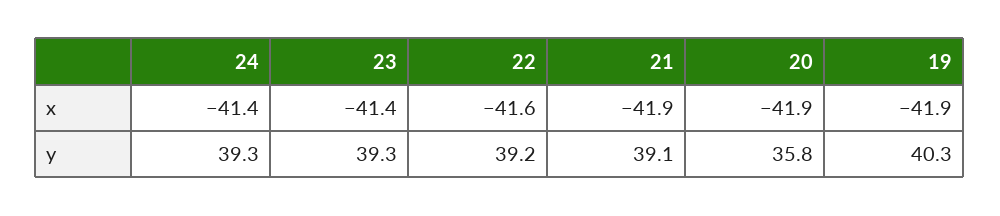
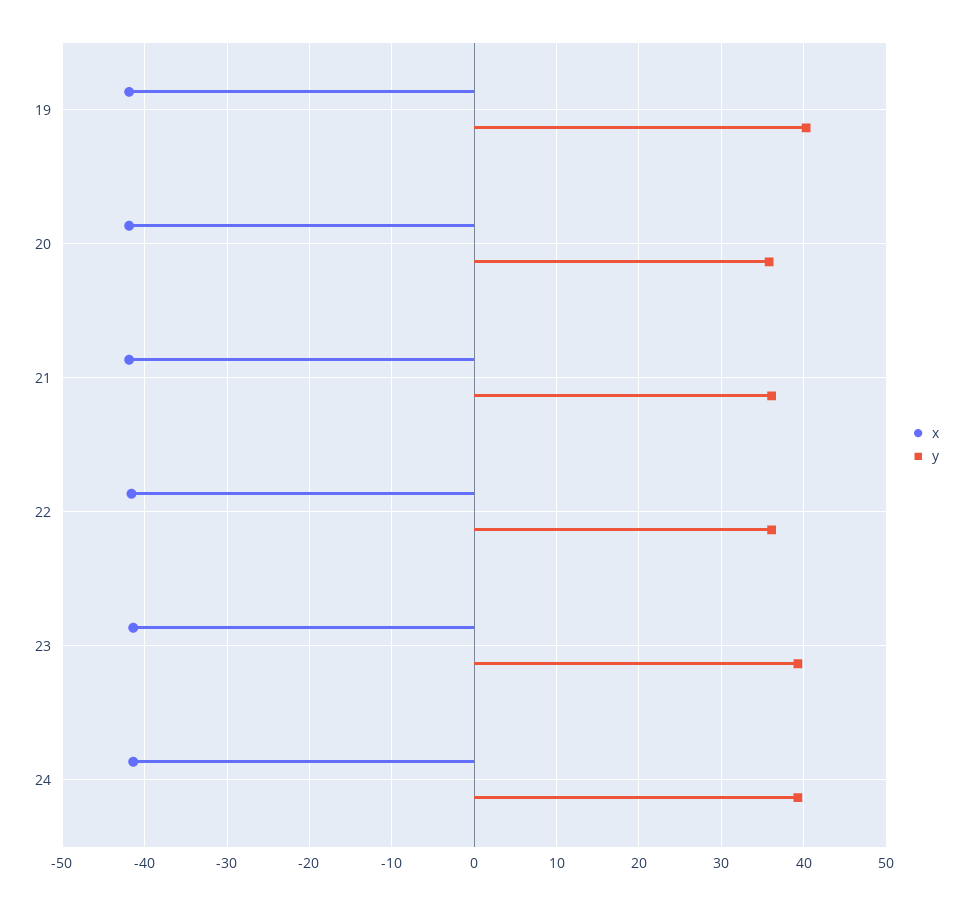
y, 22: 39.2 -> 36
y, 21: 39.1 -> 36

